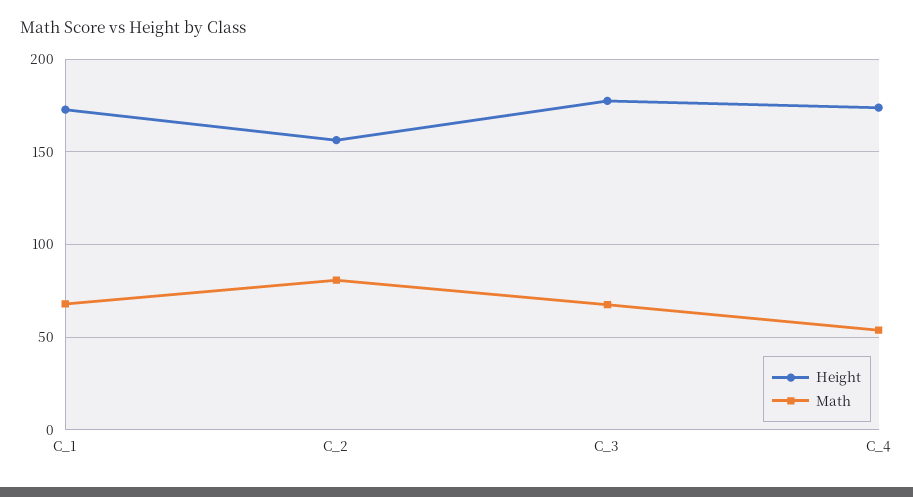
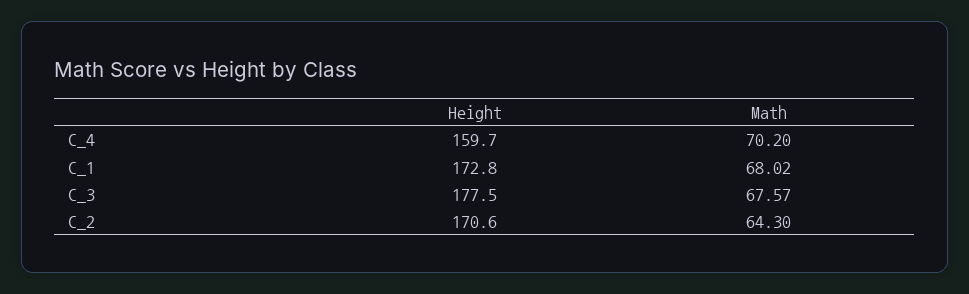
Height, C_2: 155 -> 170.6
Math, C_2: 80 -> 64.3
Height, C_4: 175 -> 159.7
Math, C_4: 55 -> 70.2

